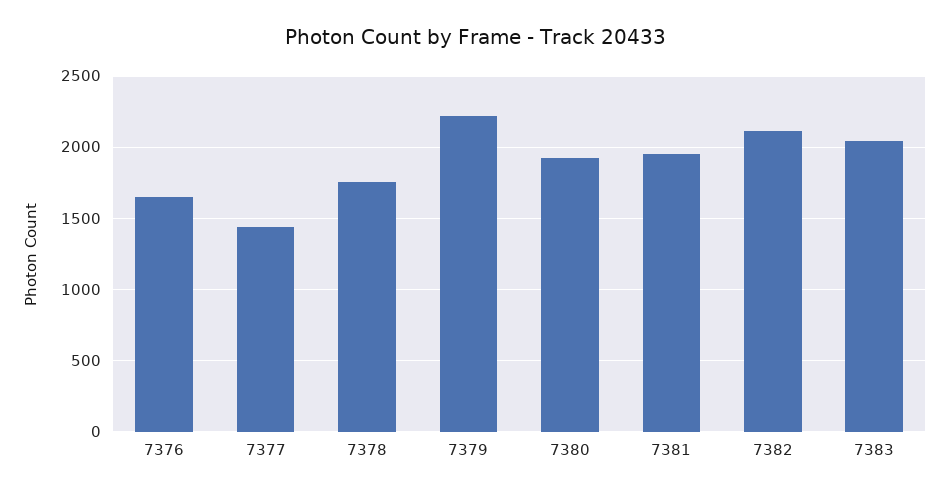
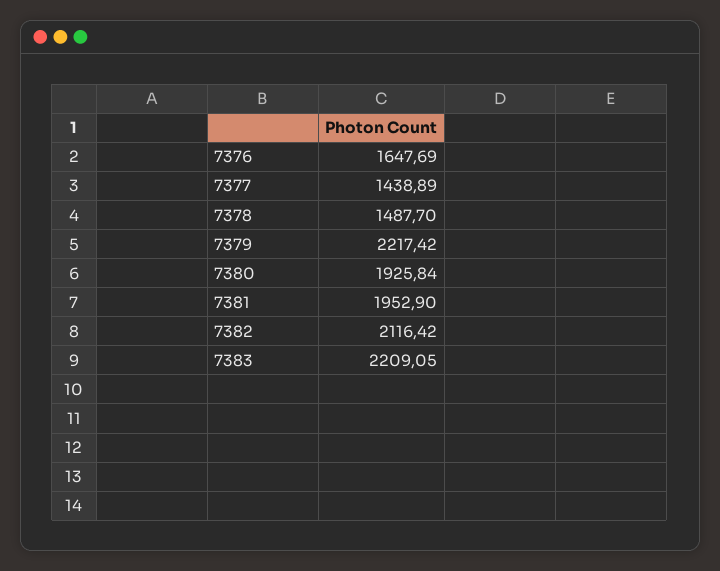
7378: 1750 -> 1487.7
7383: 2050 -> 2209.05

